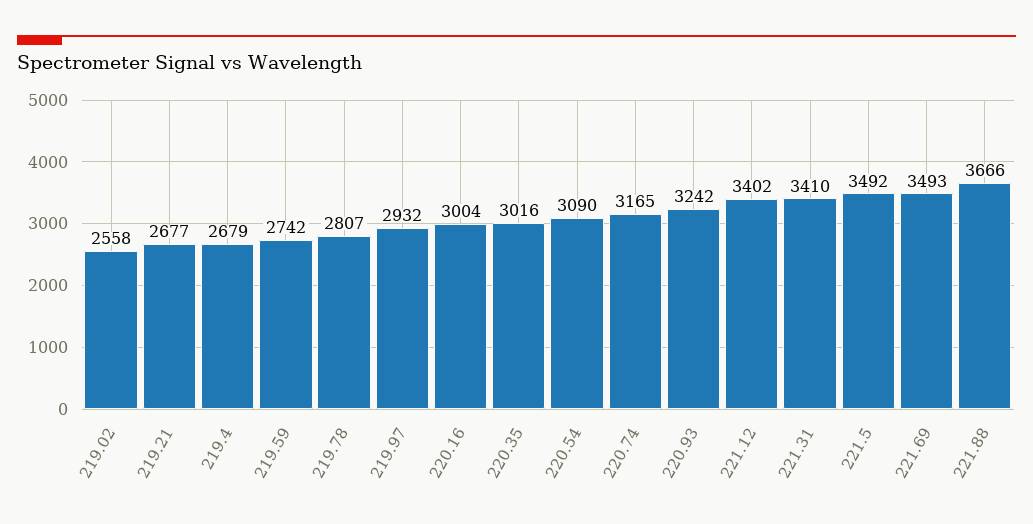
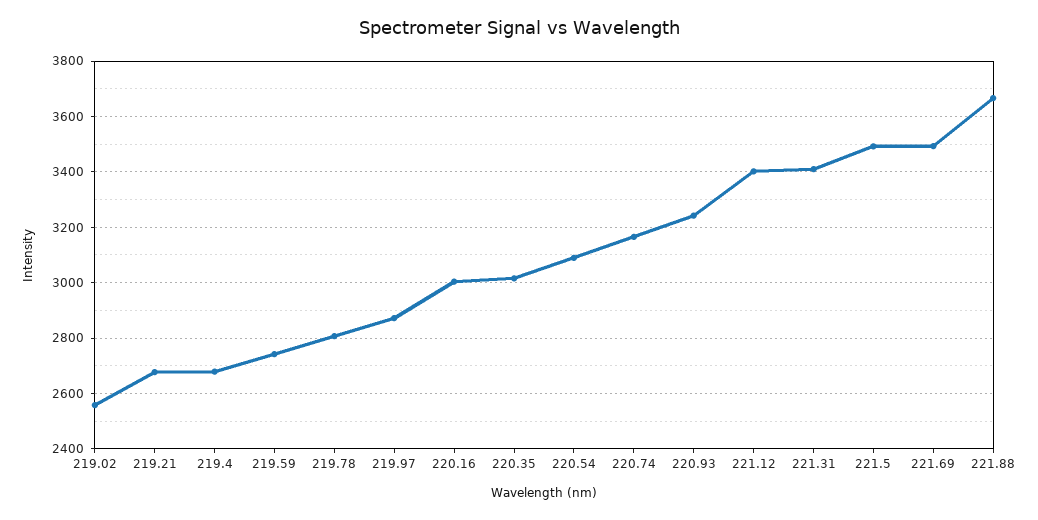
219.97: 2932 -> 2875

